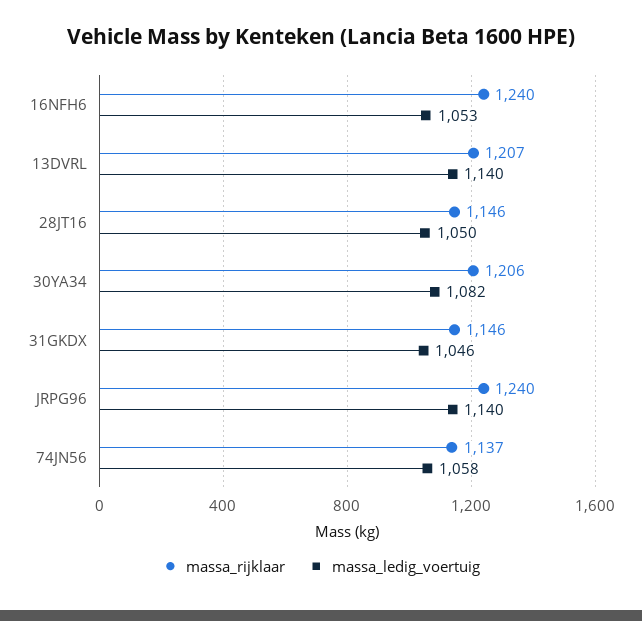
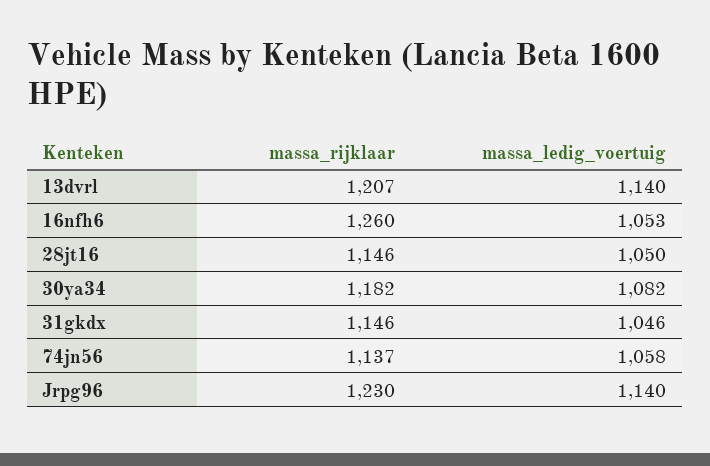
massa_rijklaar, 16NFH6: 1240 -> 1260
massa_rijklaar, 30YA34: 1206 -> 1182
massa_rijklaar, JRPG96: 1240 -> 1230

